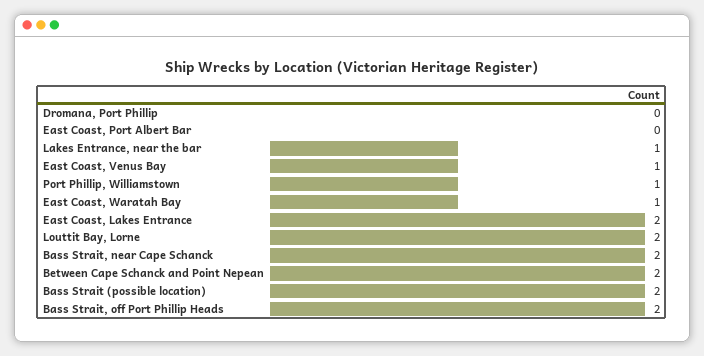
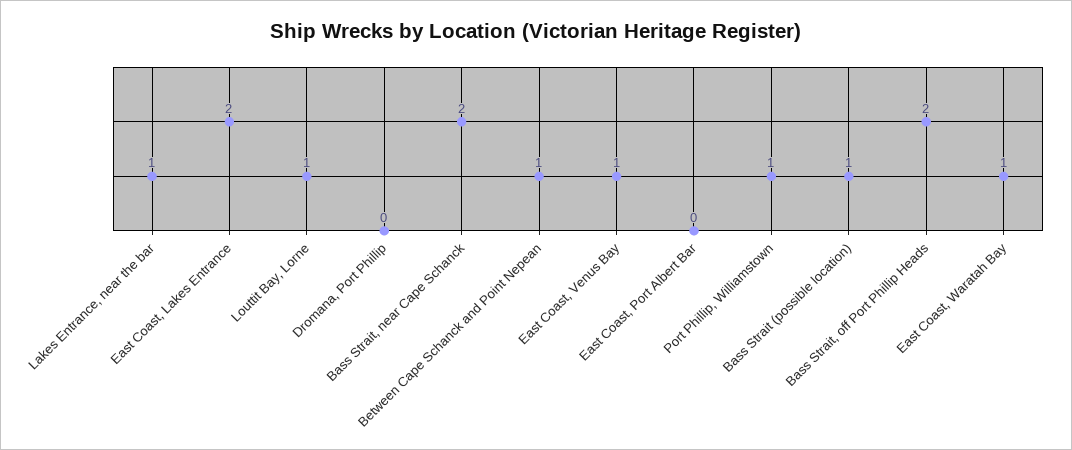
Louttit Bay, Lorne: 2 -> 1
Between Cape Schanck and Point Nepean: 2 -> 1
Bass Strait (possible location): 2 -> 1

